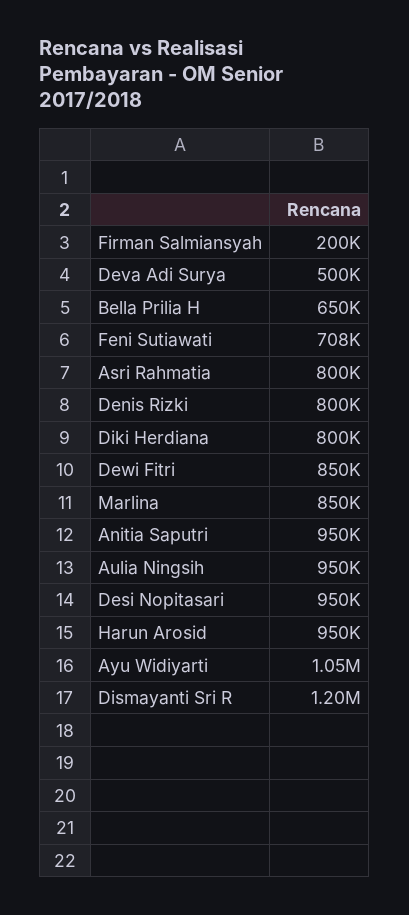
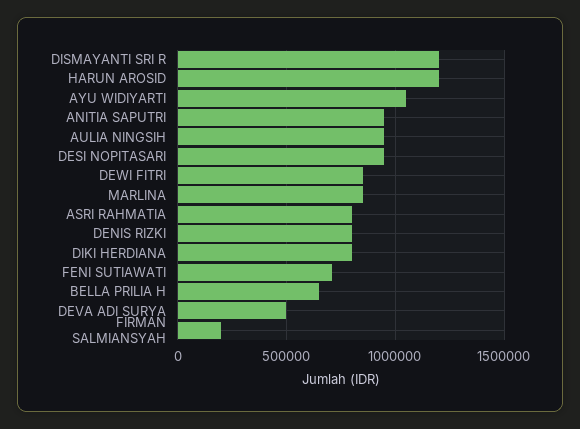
Harun Arosid: 950000 -> 1200000

